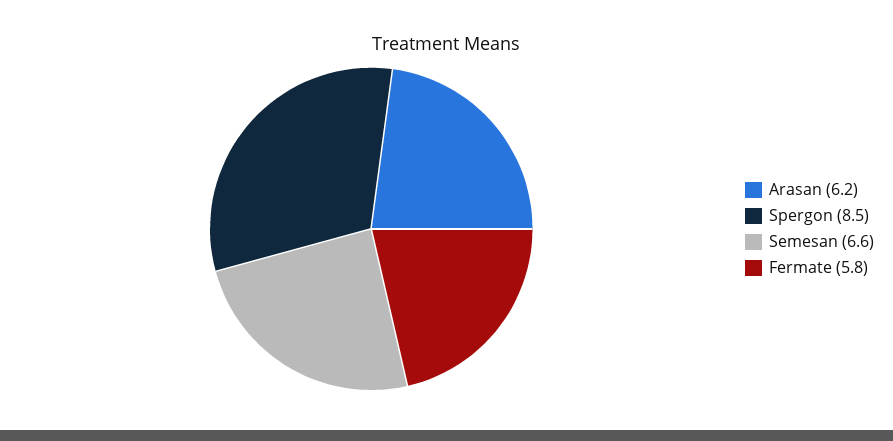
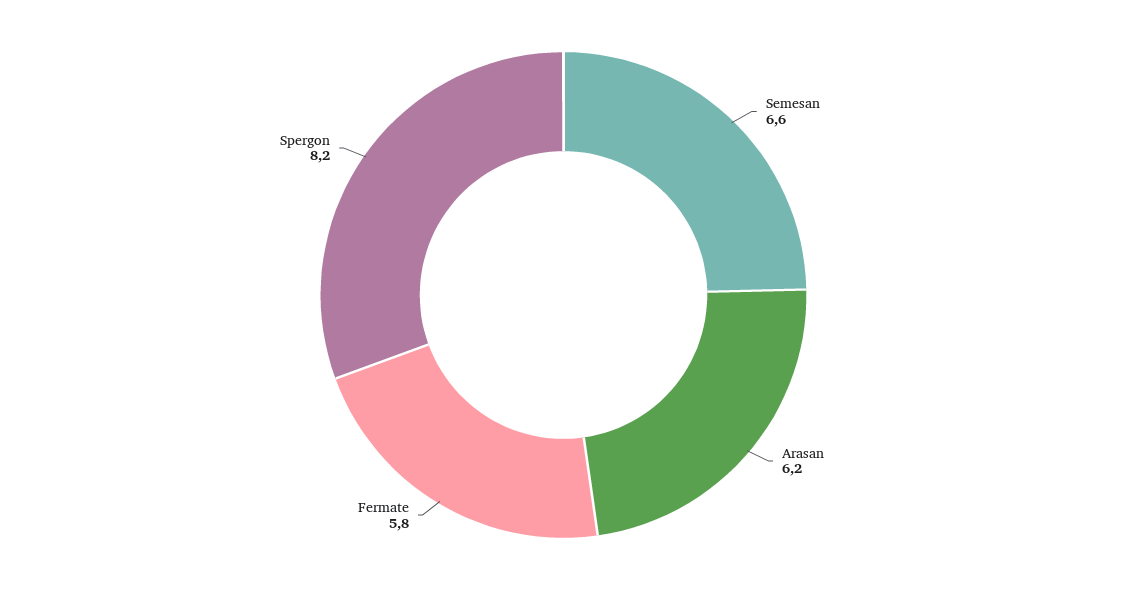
Spergon: 8.5 -> 8.2

